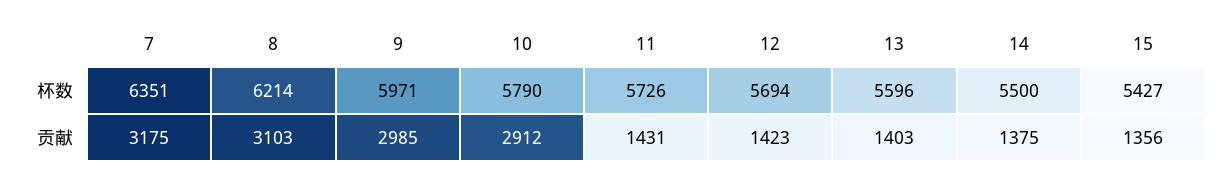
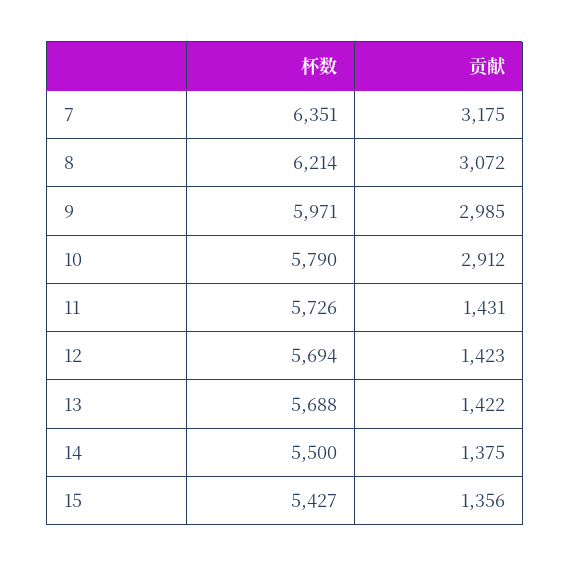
13, 杯数: 5596 -> 5688
8, 贡献: 3103 -> 3072
13, 贡献: 1403 -> 1422

